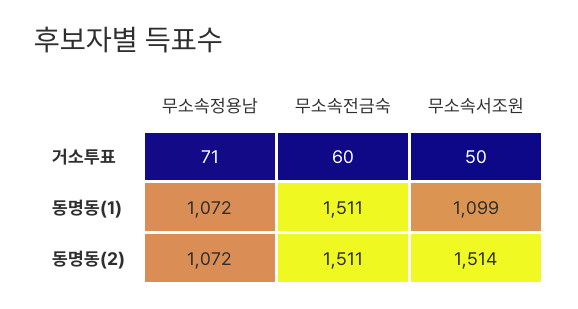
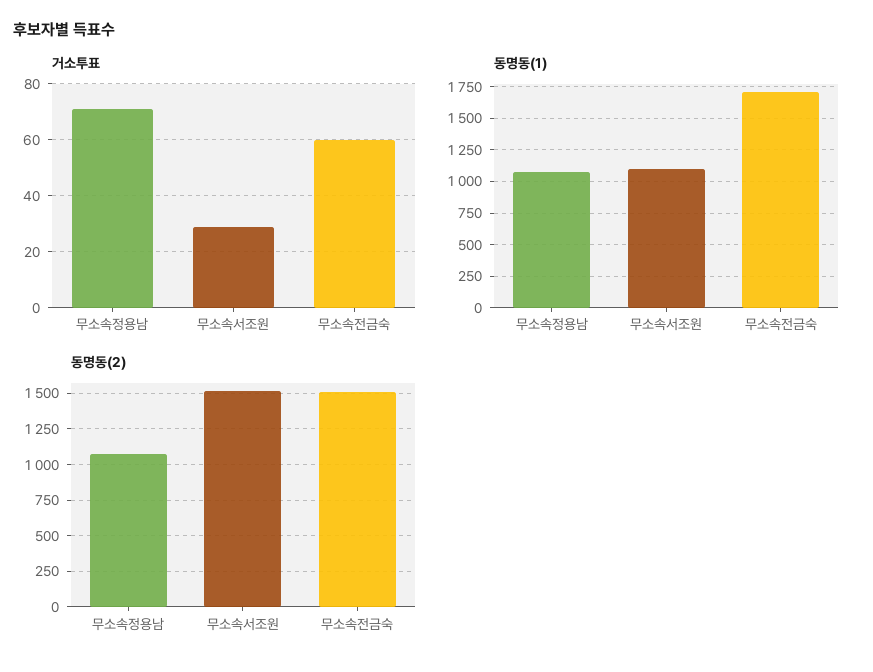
거소투표, 무소속서조원: 50 -> 30
동명동(1), 무소속전금숙: 1511 -> 1700

